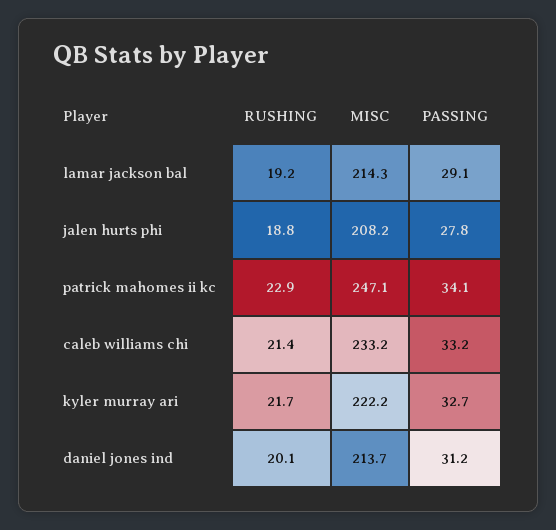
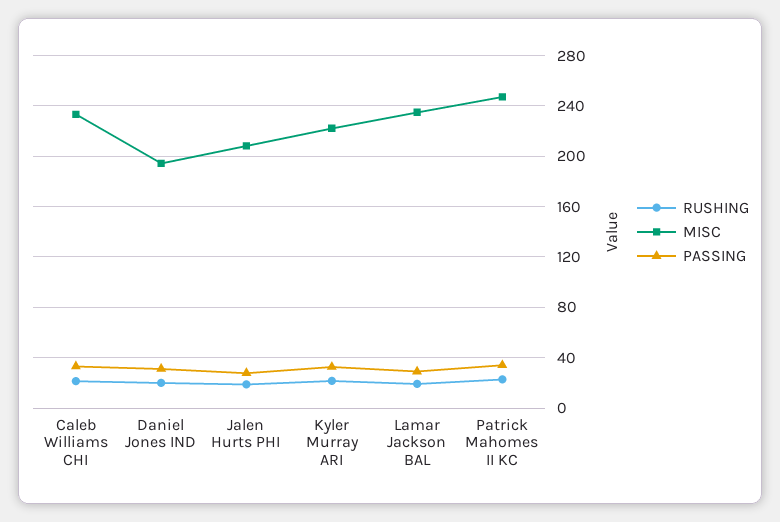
MISC, lamar jackson bal: 214.3 -> 235
MISC, daniel jones ind: 213.7 -> 195

